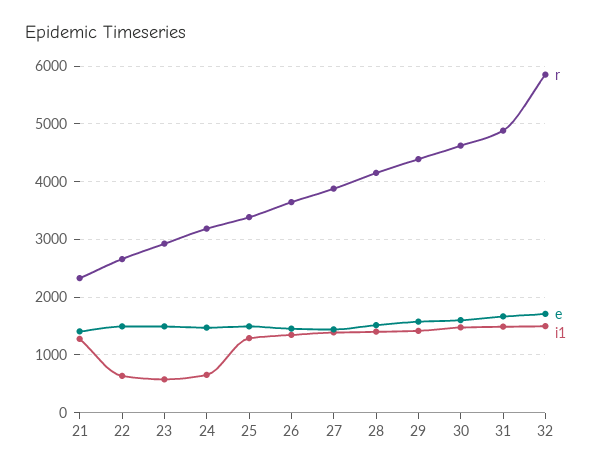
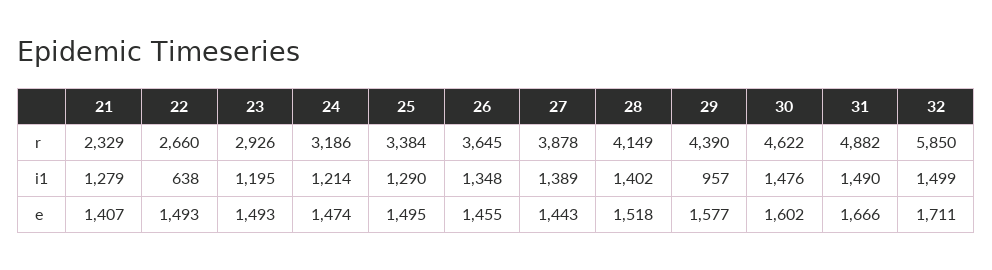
i1, 23: 600 -> 1195
i1, 24: 600 -> 1214
i1, 29: 1400 -> 957

